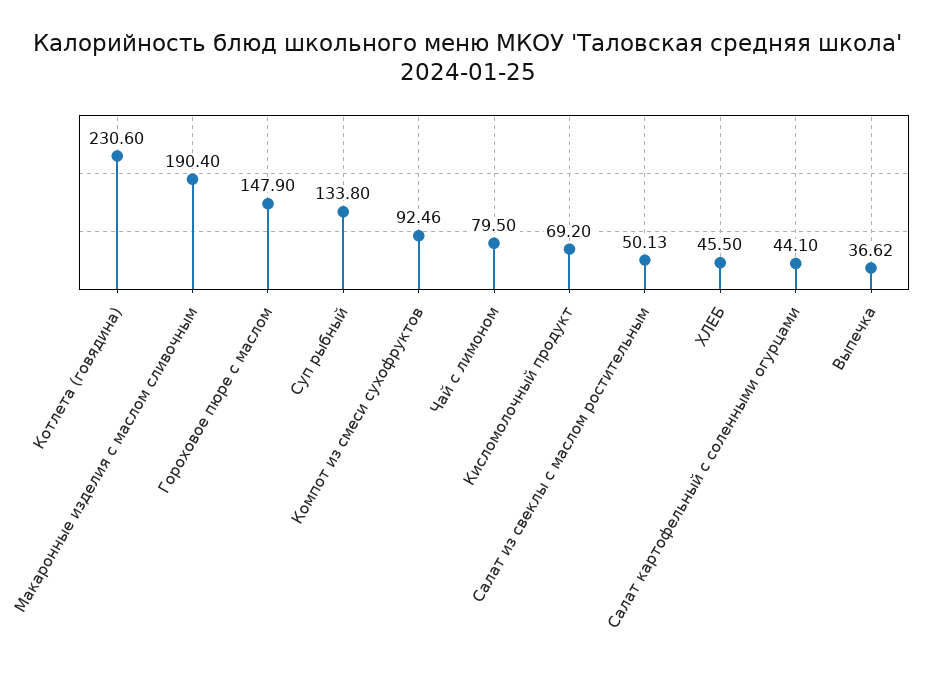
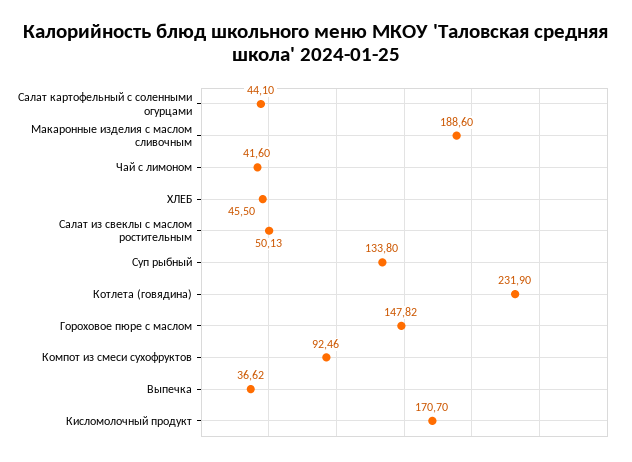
Котлета (говядина): 230.6 -> 231.9
Макаронные изделия с маслом сливочным: 190.4 -> 188.6
Гороховое пюре с маслом: 147.9 -> 147.82
Чай с лимоном: 79.5 -> 41.6
Кисломолочный продукт: 69.2 -> 170.7

